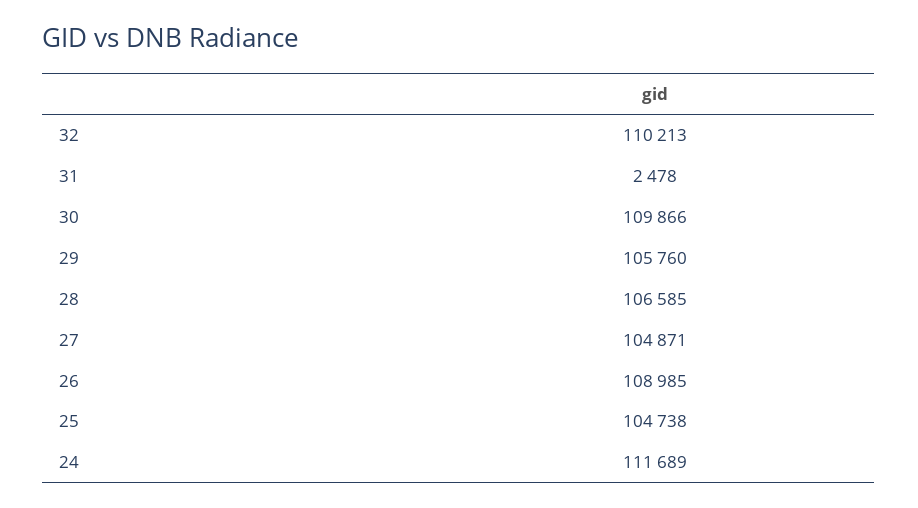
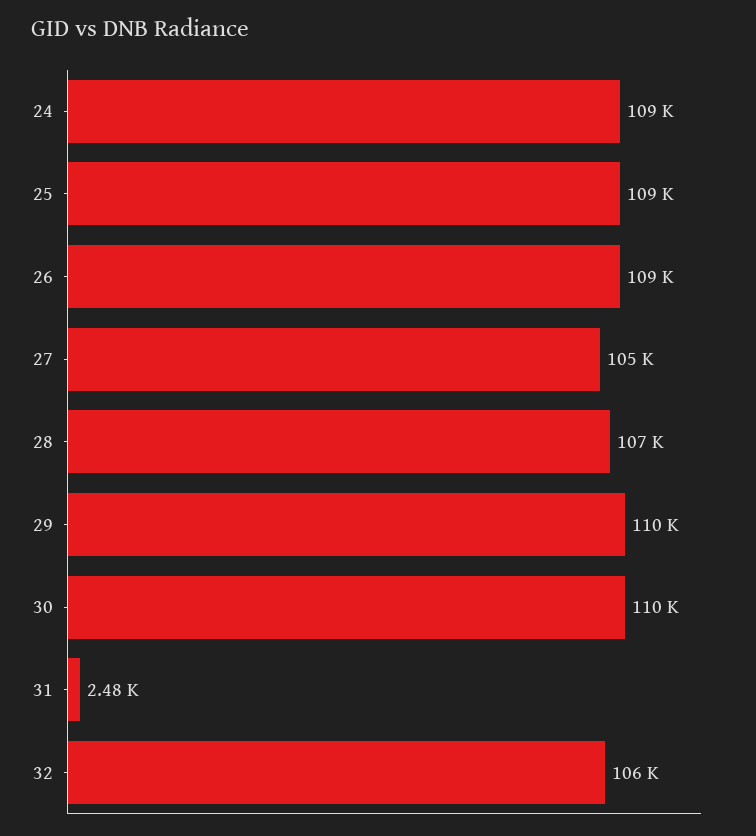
32: 110213 -> 106000
29: 105760 -> 110000
25: 104738 -> 109000
24: 111689 -> 109000

